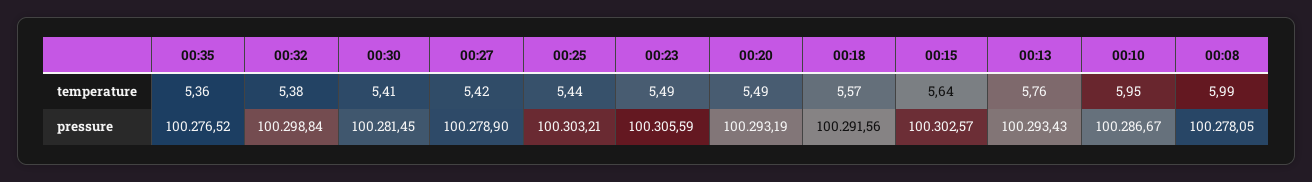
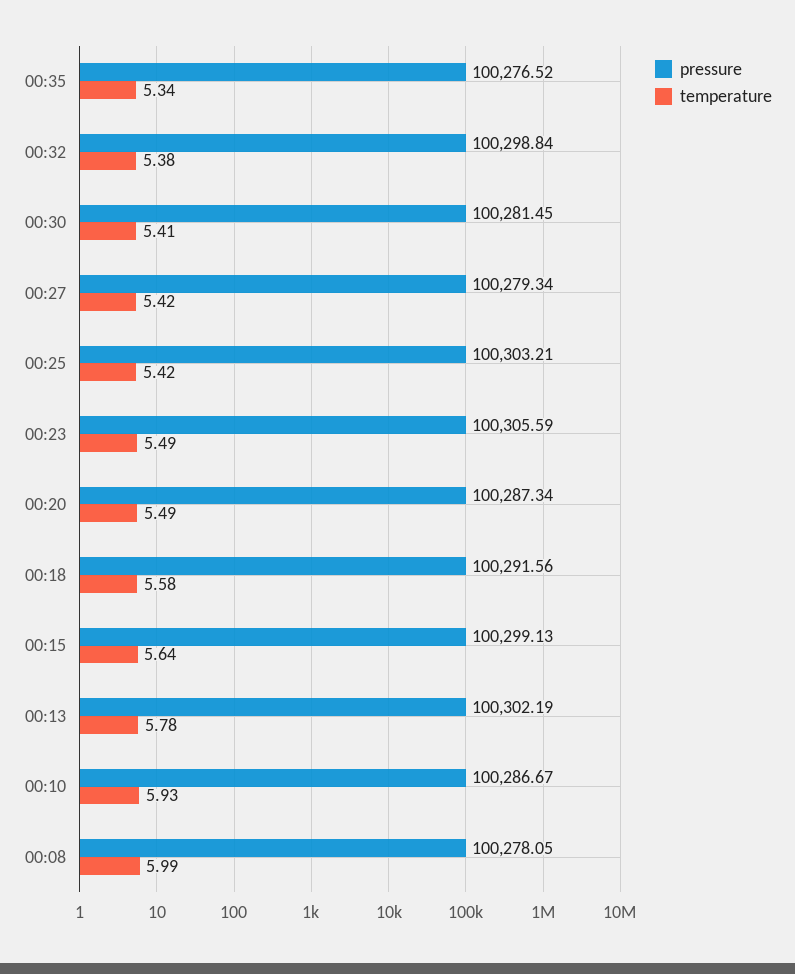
temperature, 00:35: 5.36 -> 5.34
temperature, 00:25: 5.44 -> 5.42
temperature, 00:18: 5.57 -> 5.58
temperature, 00:13: 5.76 -> 5.78
temperature, 00:10: 5.95 -> 5.93
pressure, 00:27: 100278.9 -> 100279.34
pressure, 00:20: 100293.19 -> 100287.34
pressure, 00:15: 100302.57 -> 100299.13
pressure, 00:13: 100293.43 -> 100302.19

